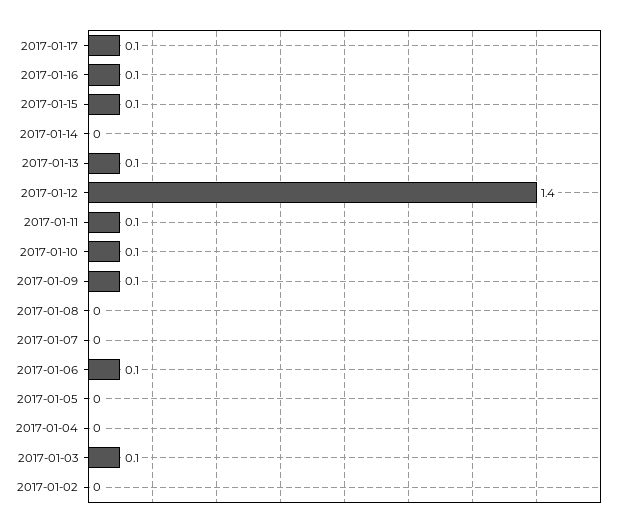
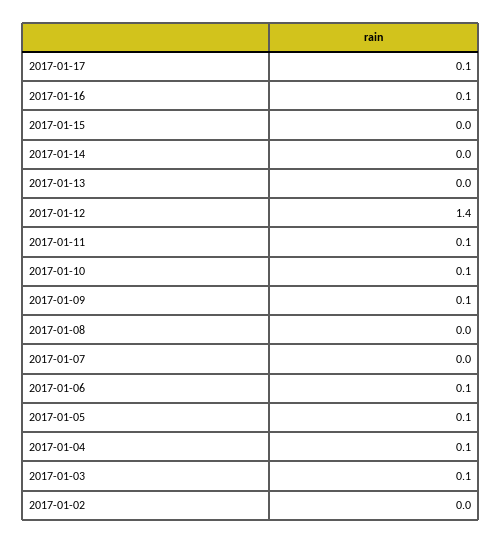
2017-01-15: 0.1 -> 0
2017-01-13: 0.1 -> 0
2017-01-05: 0 -> 0.1
2017-01-04: 0 -> 0.1

